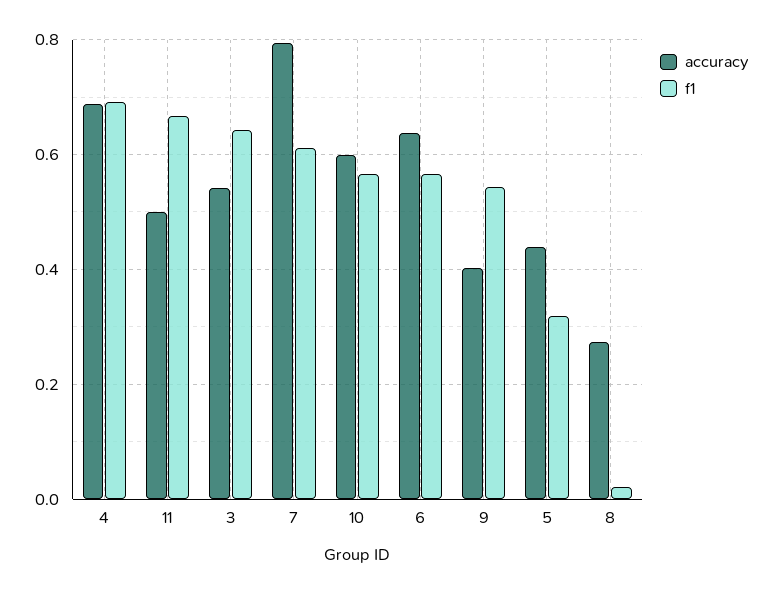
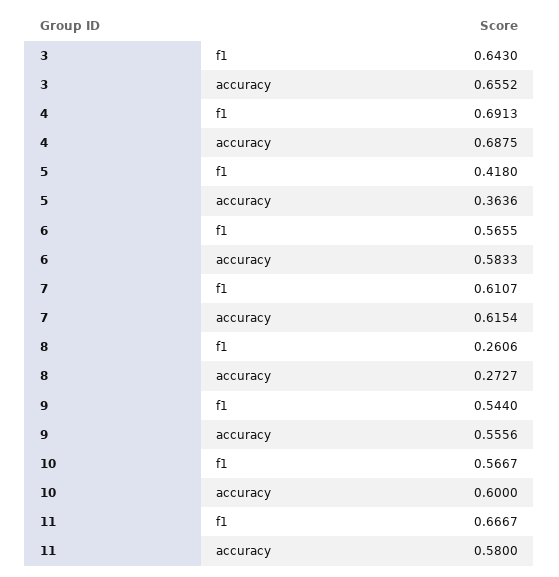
accuracy, 11: 0.5 -> 0.58
accuracy, 3: 0.54 -> 0.6552
accuracy, 7: 0.8 -> 0.6154
accuracy, 6: 0.64 -> 0.5833
accuracy, 9: 0.4 -> 0.5556
accuracy, 5: 0.44 -> 0.3636
f1, 5: 0.32 -> 0.418
f1, 8: 0.02 -> 0.2606

